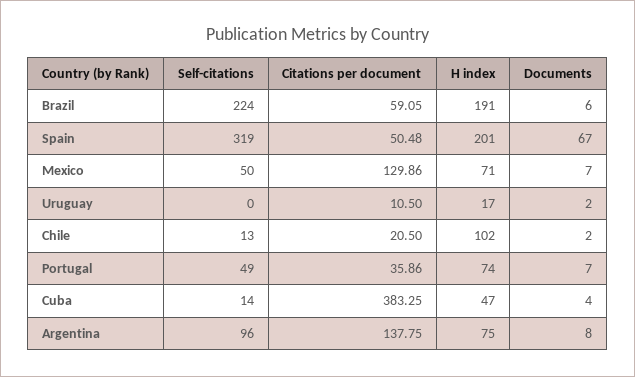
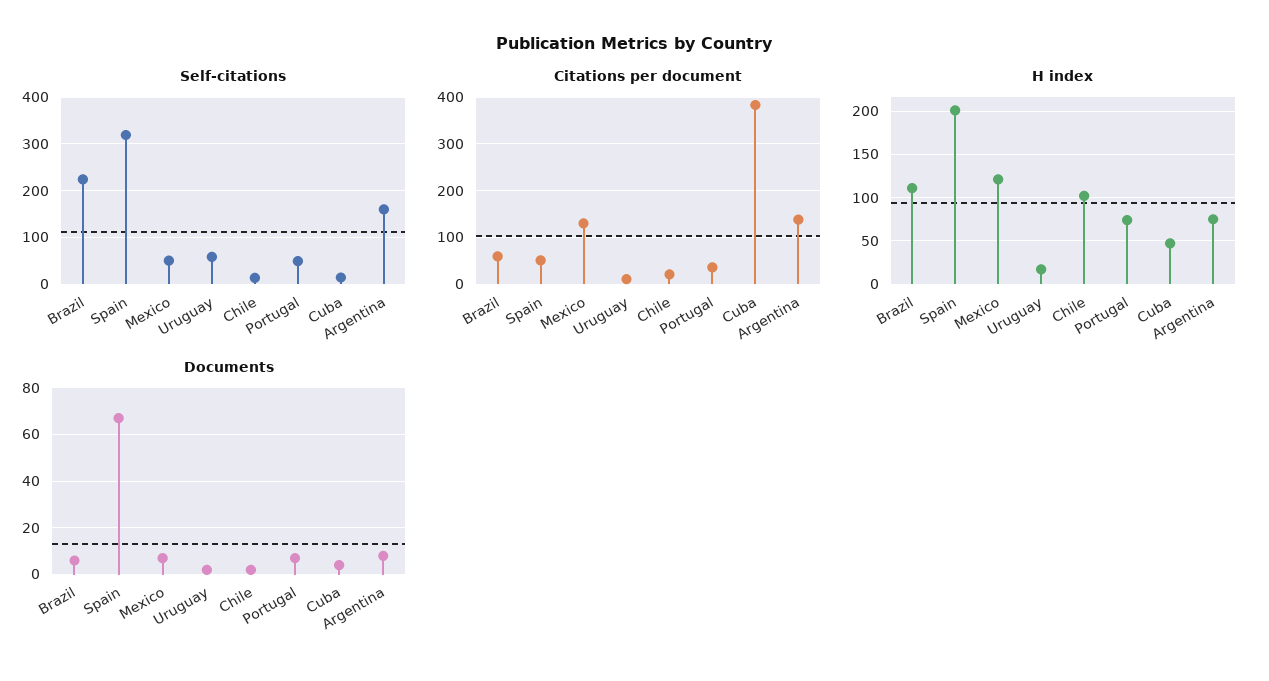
H index, Brazil: 191 -> 110
H index, Mexico: 71 -> 120
Self-citations, Uruguay: 0 -> 60
Self-citations, Argentina: 96 -> 160

